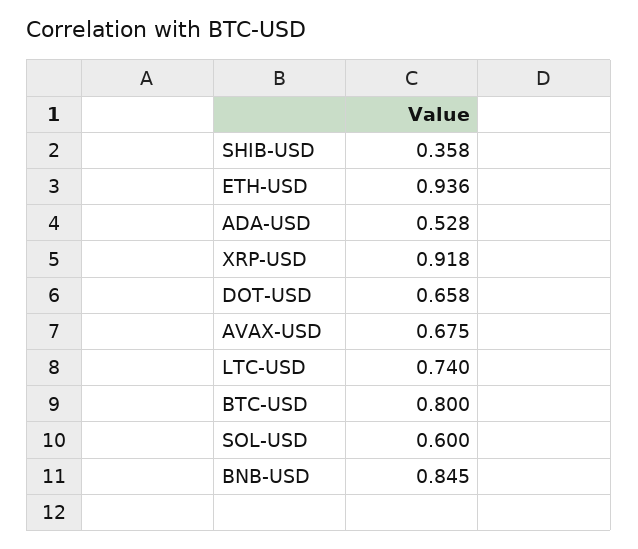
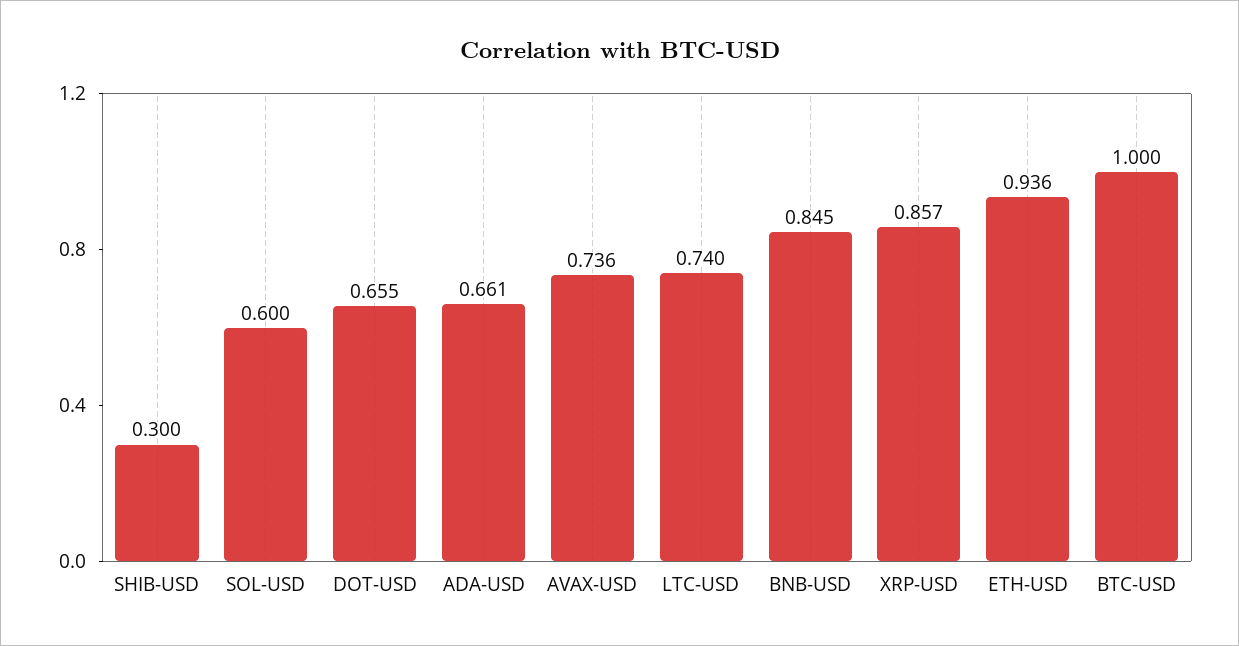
SHIB-USD: 0.358 -> 0.3
ADA-USD: 0.528 -> 0.661
XRP-USD: 0.918 -> 0.857
DOT-USD: 0.658 -> 0.655
AVAX-USD: 0.675 -> 0.736
BTC-USD: 0.8 -> 1

